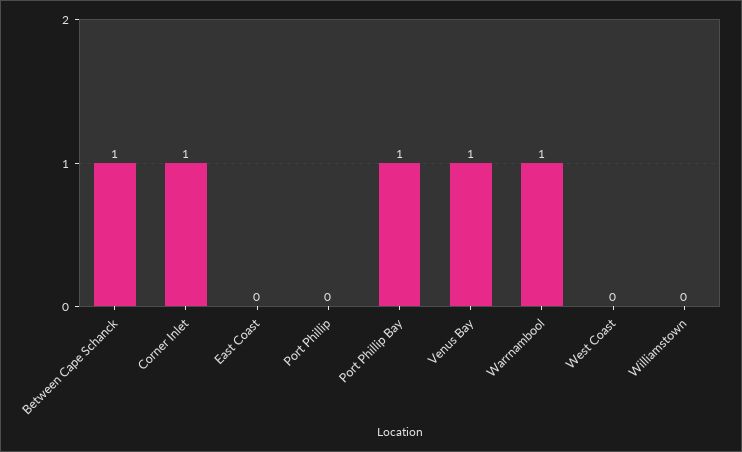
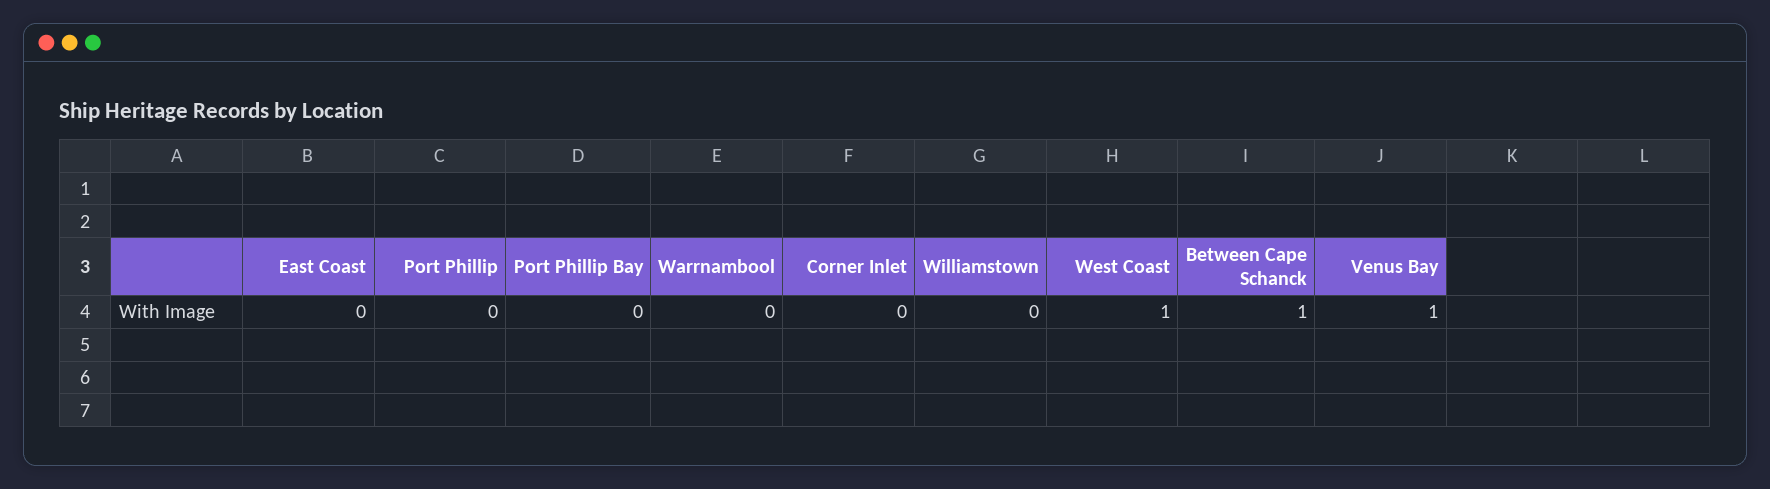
Corner Inlet: 1 -> 0
Port Phillip Bay: 1 -> 0
Warrnambool: 1 -> 0
West Coast: 0 -> 1

